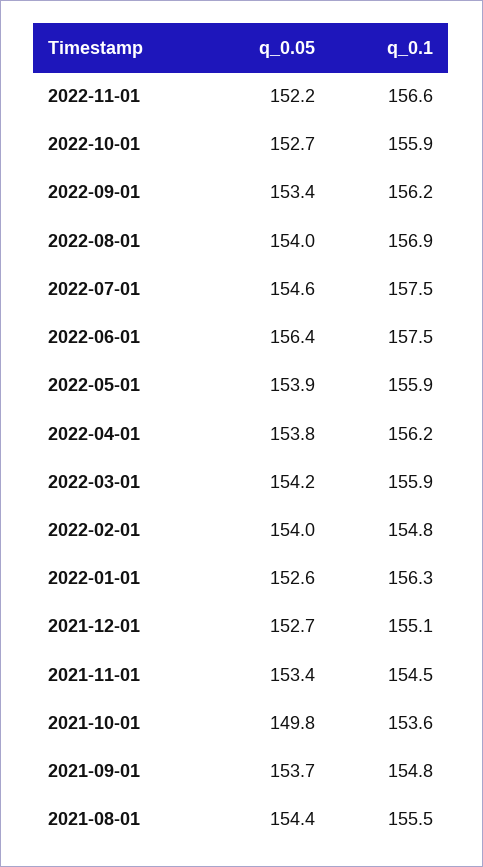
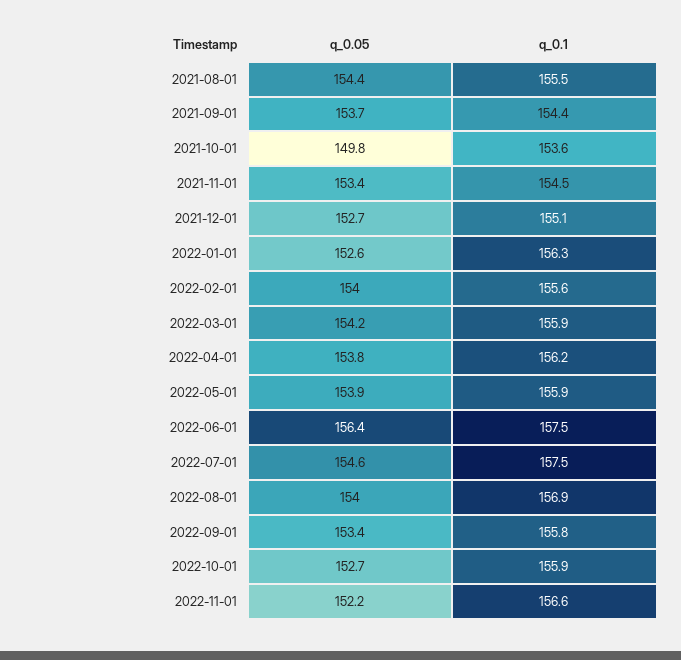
q_0.1, 2022-09-01: 156.2 -> 155.8
q_0.1, 2022-02-01: 154.8 -> 155.6
q_0.1, 2021-09-01: 154.8 -> 154.4

